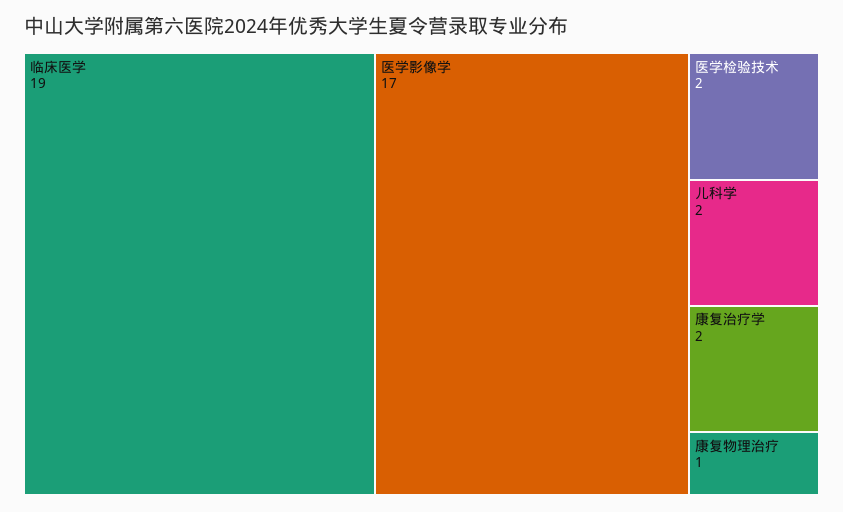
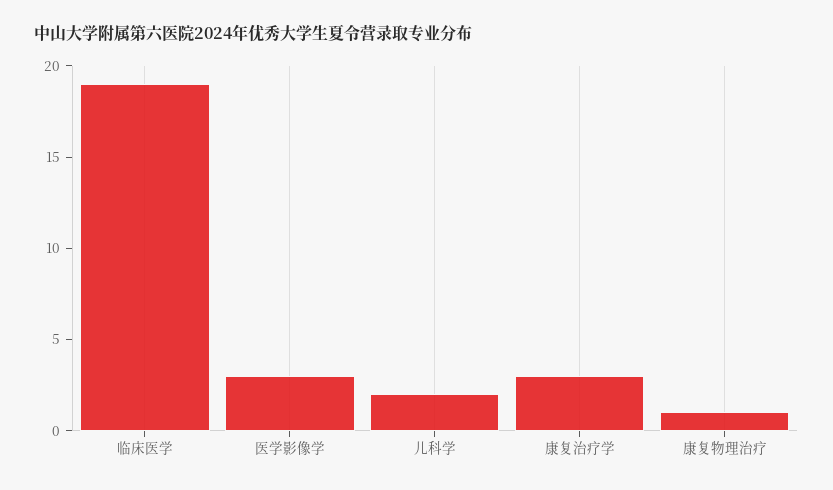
医学影像学: 17 -> 3
医学检验技术: 2 -> none
康复治疗学: 2 -> 3

